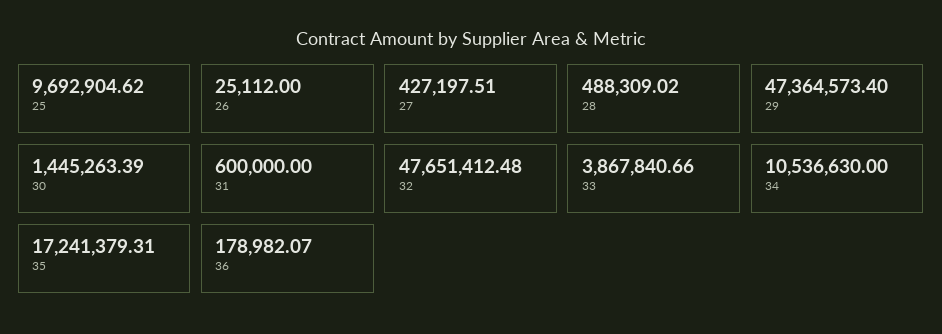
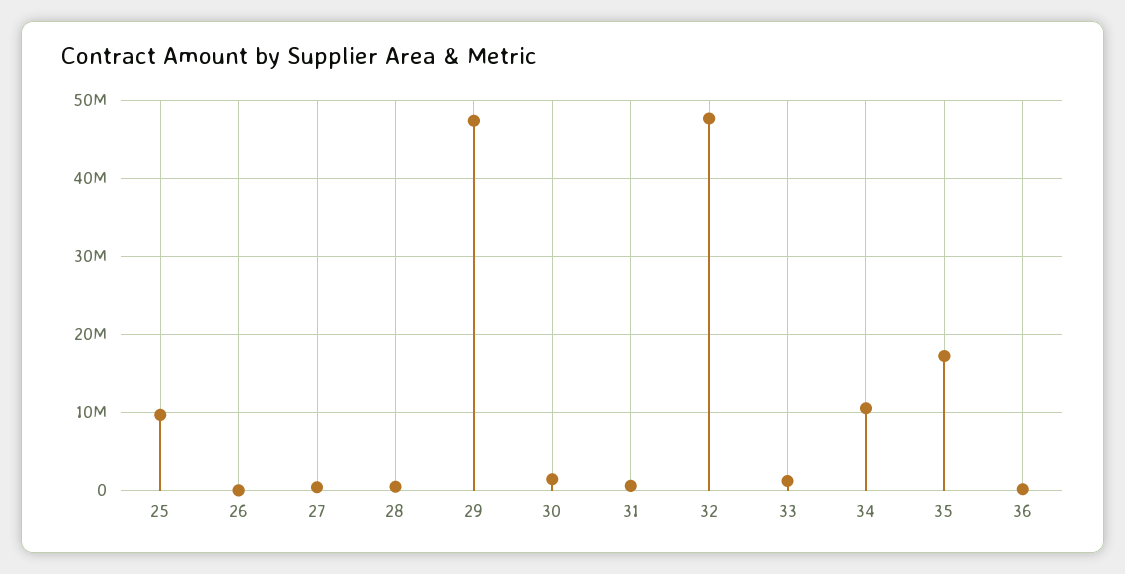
33: 3867840.66 -> 1000000

